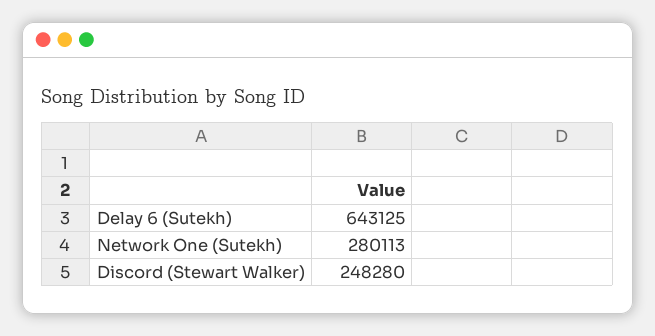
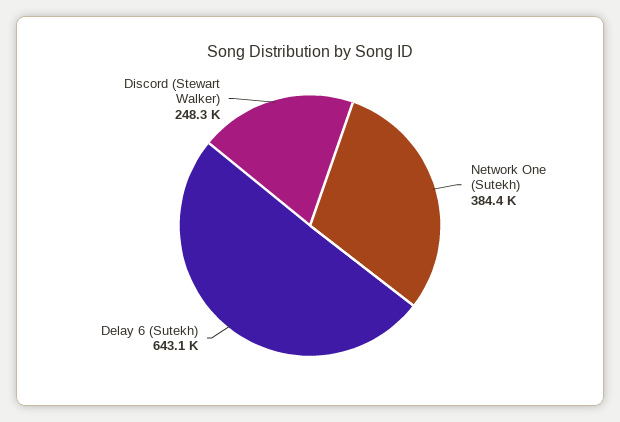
Network One (Sutekh): 280113 -> 384400

